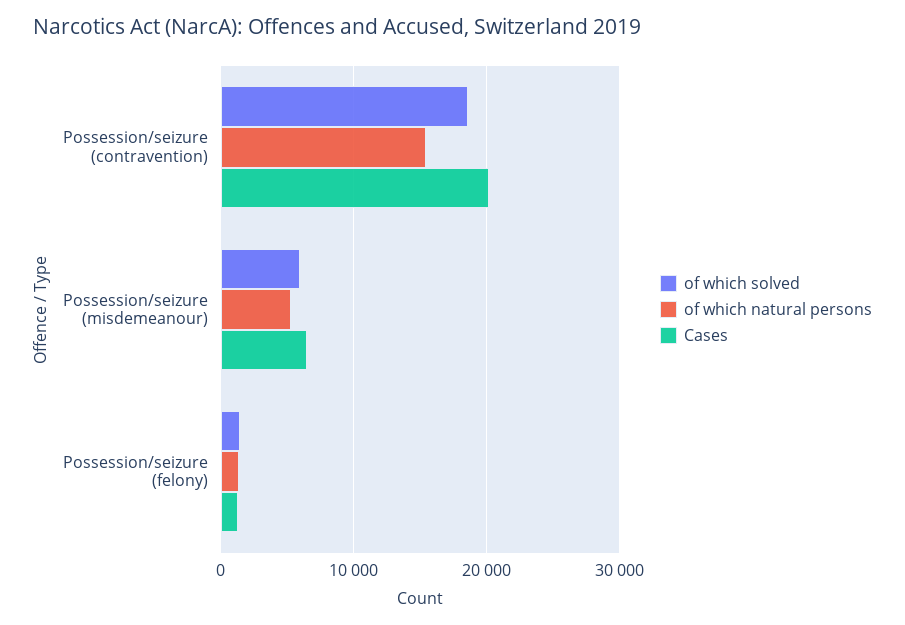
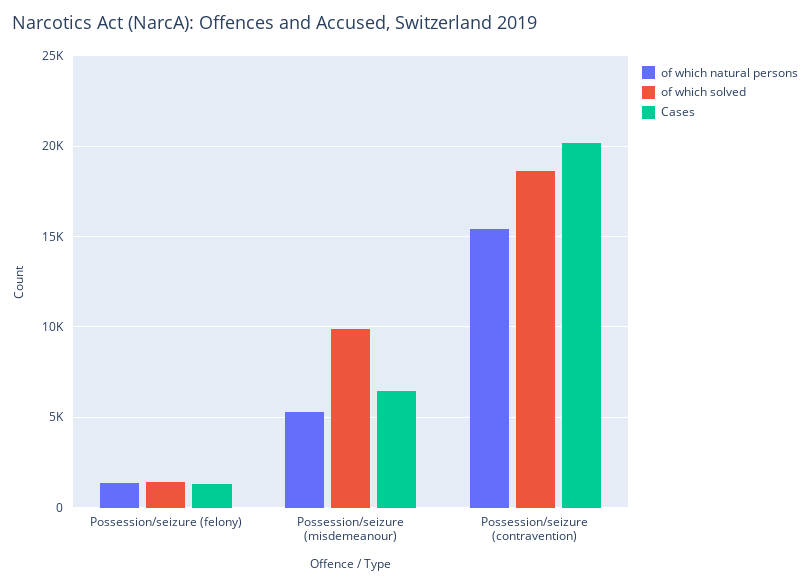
of which solved, Possession/seizure (misdemeanour): 6000 -> 10000

